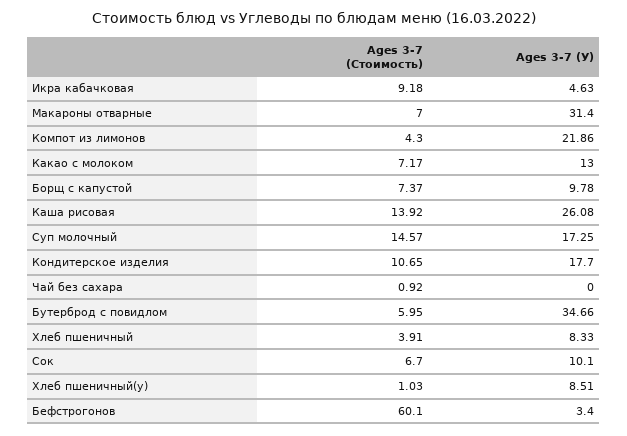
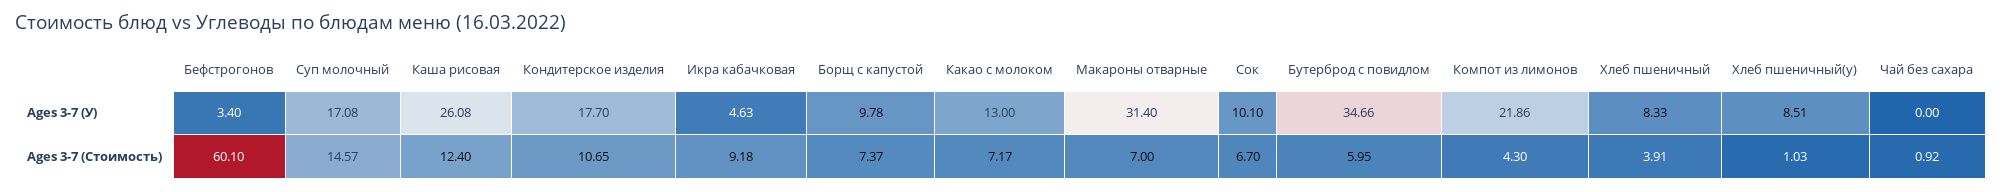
Ages 3-7 (Стоимость), Каша рисовая: 13.92 -> 12.4
Ages 3-7 (У), Суп молочный: 17.25 -> 17.08

